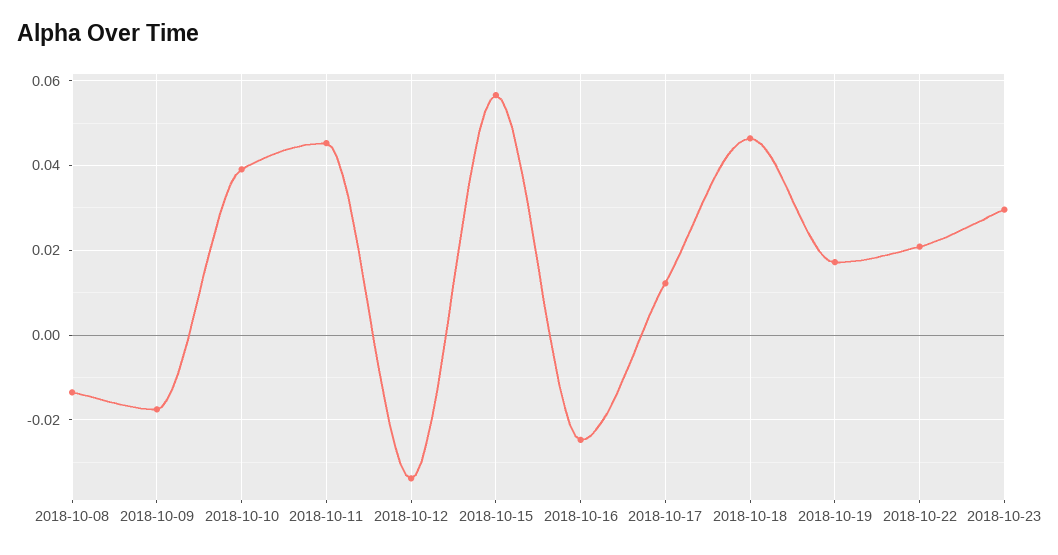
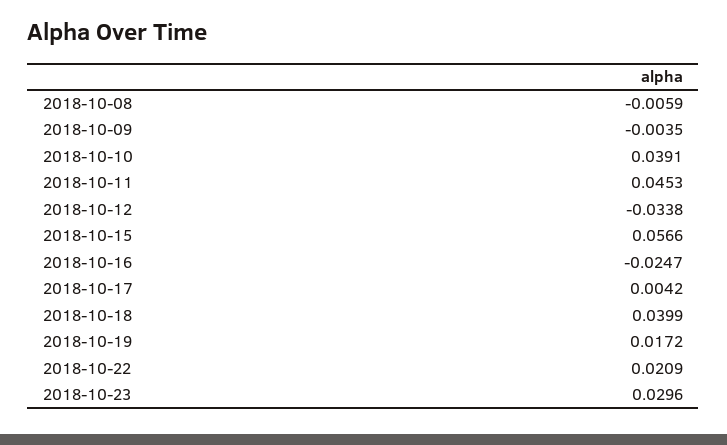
2018-10-08: -0.014 -> -0.0059
2018-10-09: -0.018 -> -0.0035
2018-10-17: 0.012 -> 0.0042
2018-10-18: 0.046 -> 0.0399

